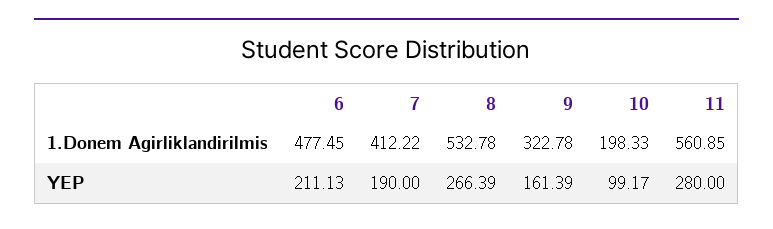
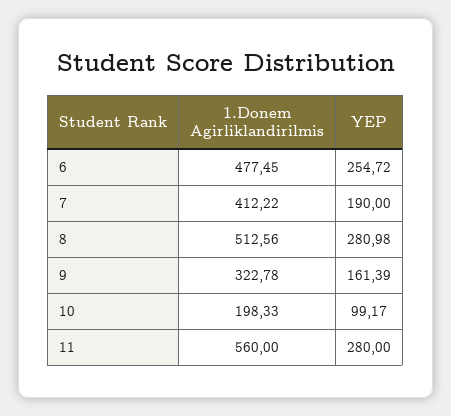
8, 1.Donem Agirliklandirilmis: 532.78 -> 512.56
11, 1.Donem Agirliklandirilmis: 560.85 -> 560
6, YEP: 211.13 -> 254.72
8, YEP: 266.39 -> 280.98

